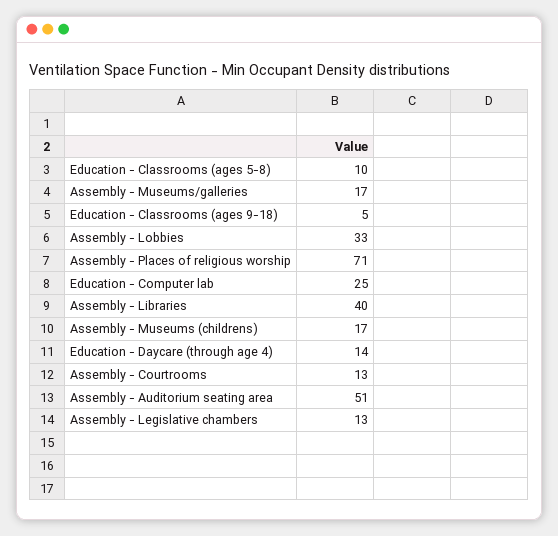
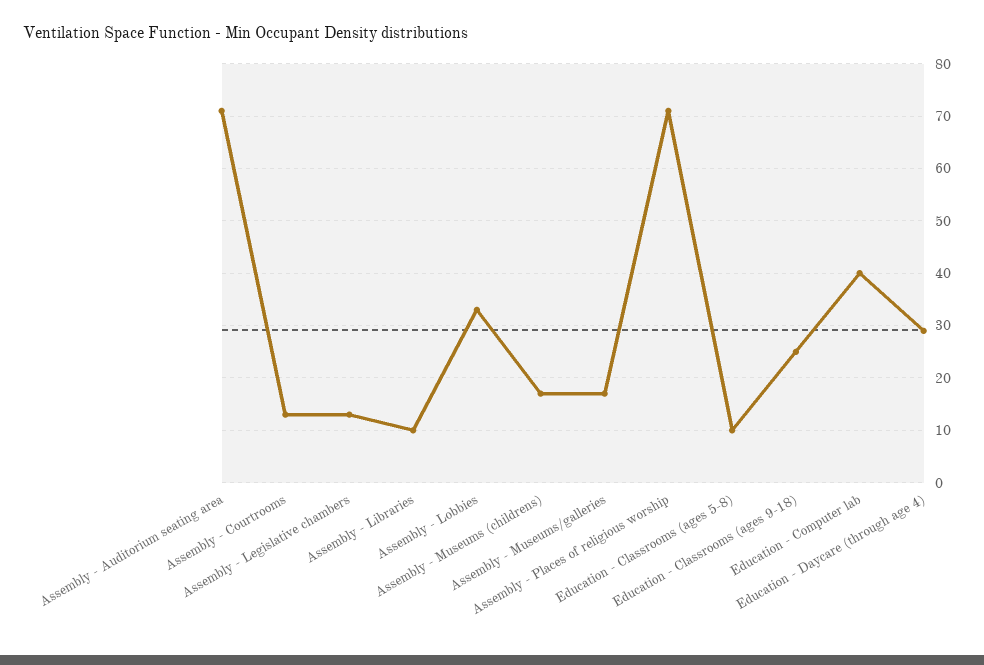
Education - Classrooms (ages 9-18): 5 -> 25
Education - Computer lab: 25 -> 40
Assembly - Libraries: 40 -> 10
Education - Daycare (through age 4): 14 -> 30
Assembly - Auditorium seating area: 51 -> 70

